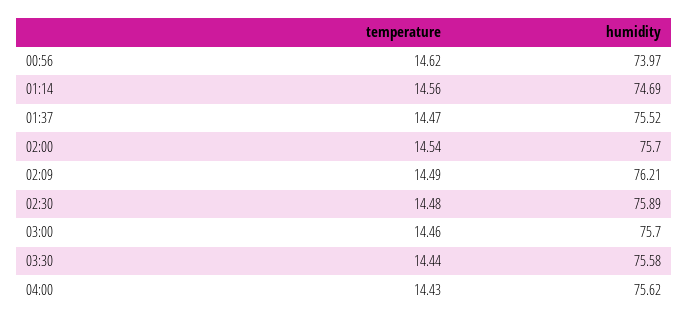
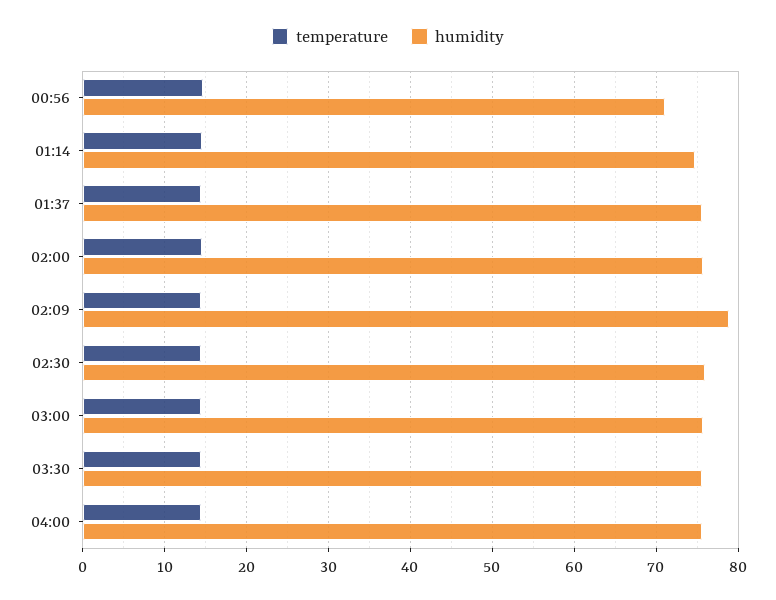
humidity, 00:56: 73.97 -> 71
humidity, 02:09: 76.21 -> 79

